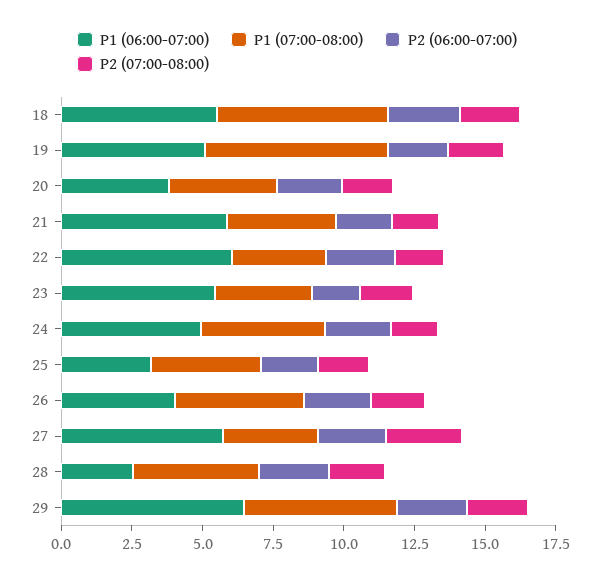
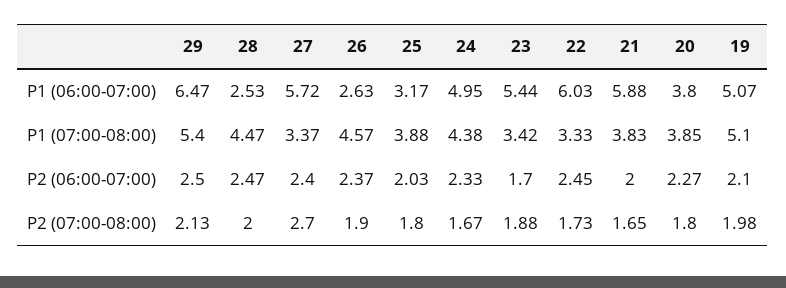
P1 (06:00-07:00), 18: 5.5 -> none
P1 (07:00-08:00), 18: 6 -> none
P2 (06:00-07:00), 18: 2.5 -> none
P2 (07:00-08:00), 18: 2 -> none
P1 (07:00-08:00), 19: 6.5 -> 5.1
P1 (06:00-07:00), 26: 4 -> 2.63

